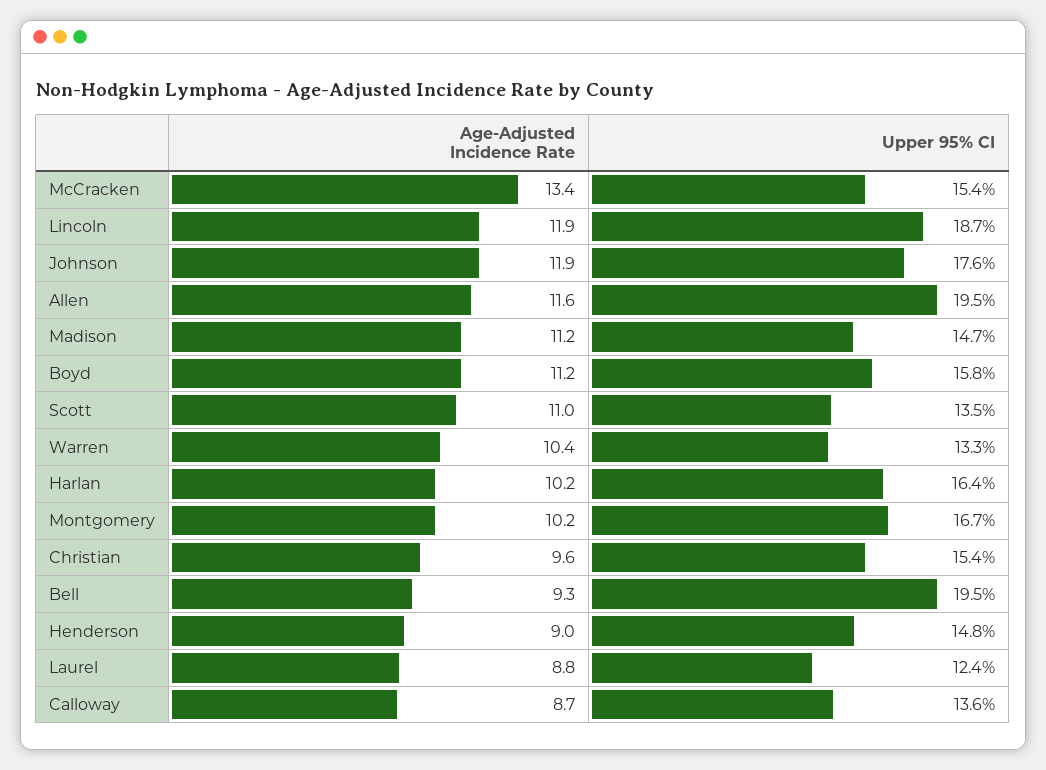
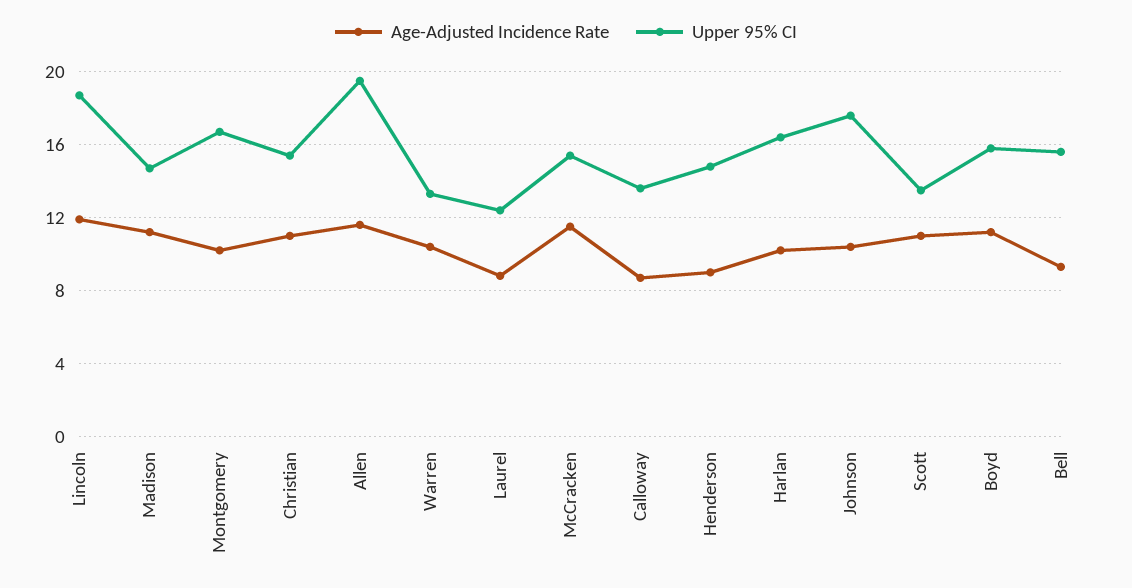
Age-Adjusted Incidence Rate, McCracken: 13.4 -> 11.5
Age-Adjusted Incidence Rate, Johnson: 11.9 -> 10.5
Age-Adjusted Incidence Rate, Christian: 9.6 -> 11
Upper 95% CI, Bell: 19.5 -> 15.5

